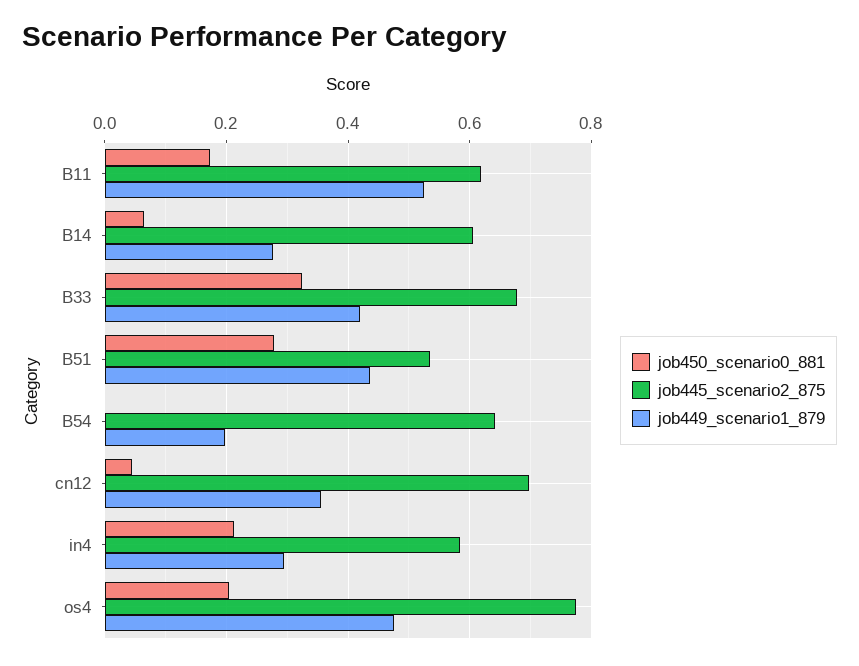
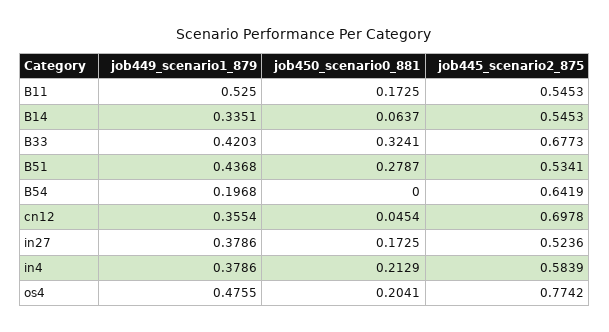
job445_scenario2_875, B11: 0.62 -> 0.5453
job445_scenario2_875, B14: 0.6 -> 0.5453
job449_scenario1_879, B14: 0.28 -> 0.3351
job449_scenario1_879, in4: 0.3 -> 0.3786
job449_scenario1_879, in27: none -> 0.3786
job450_scenario0_881, in27: none -> 0.1725
job445_scenario2_875, in27: none -> 0.5236

